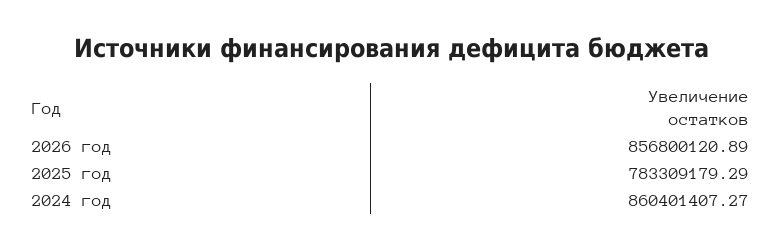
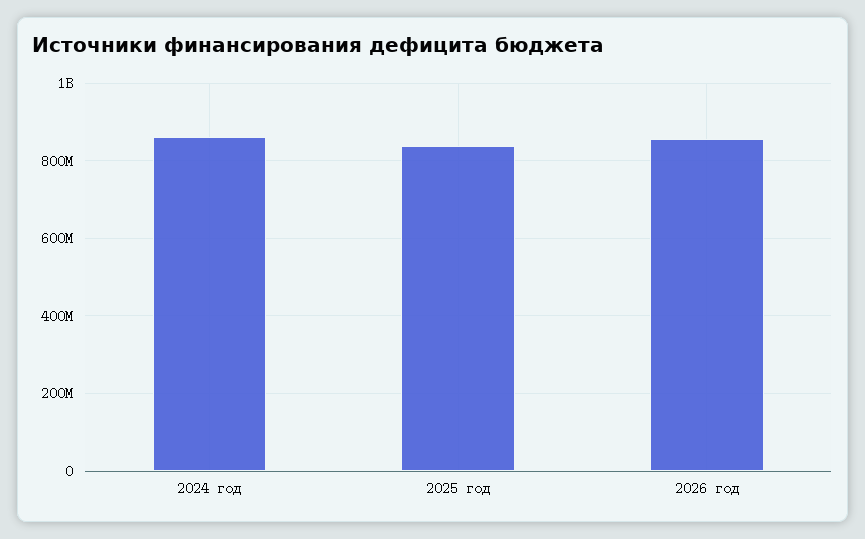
2025 год: 783309179.29 -> 840000000

